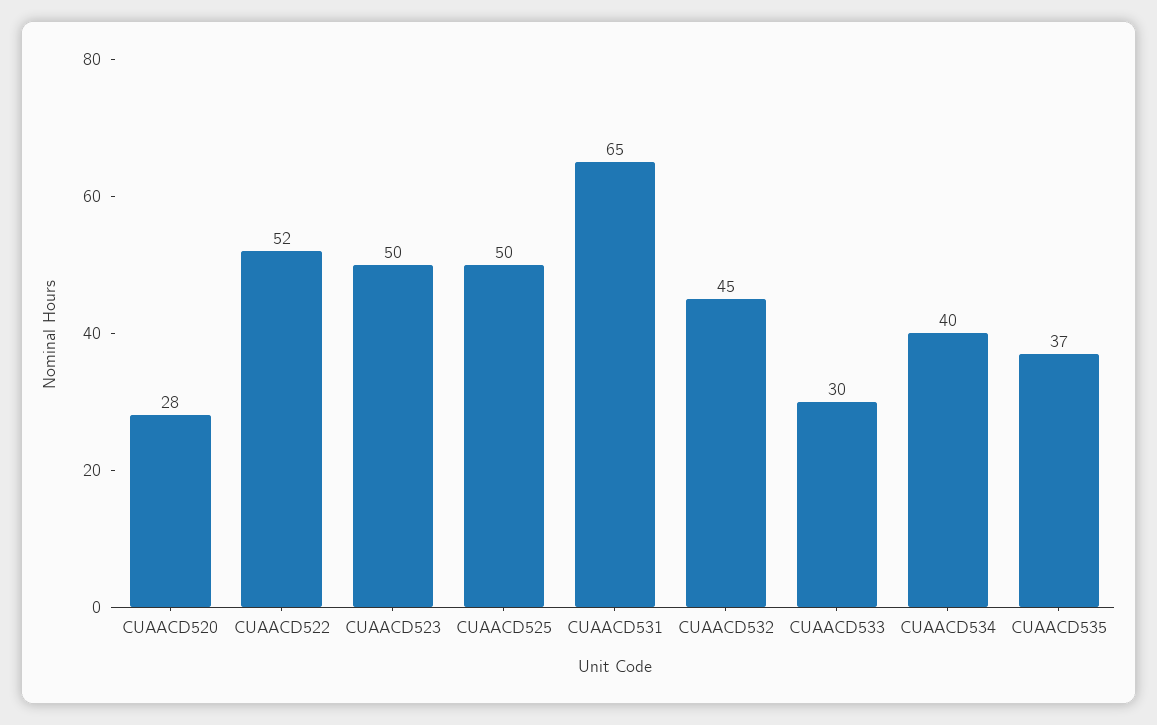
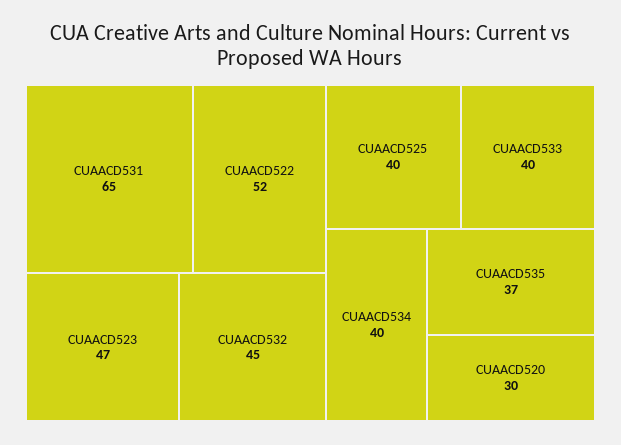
CUAACD520: 28 -> 30
CUAACD523: 50 -> 47
CUAACD525: 50 -> 40
CUAACD533: 30 -> 40

